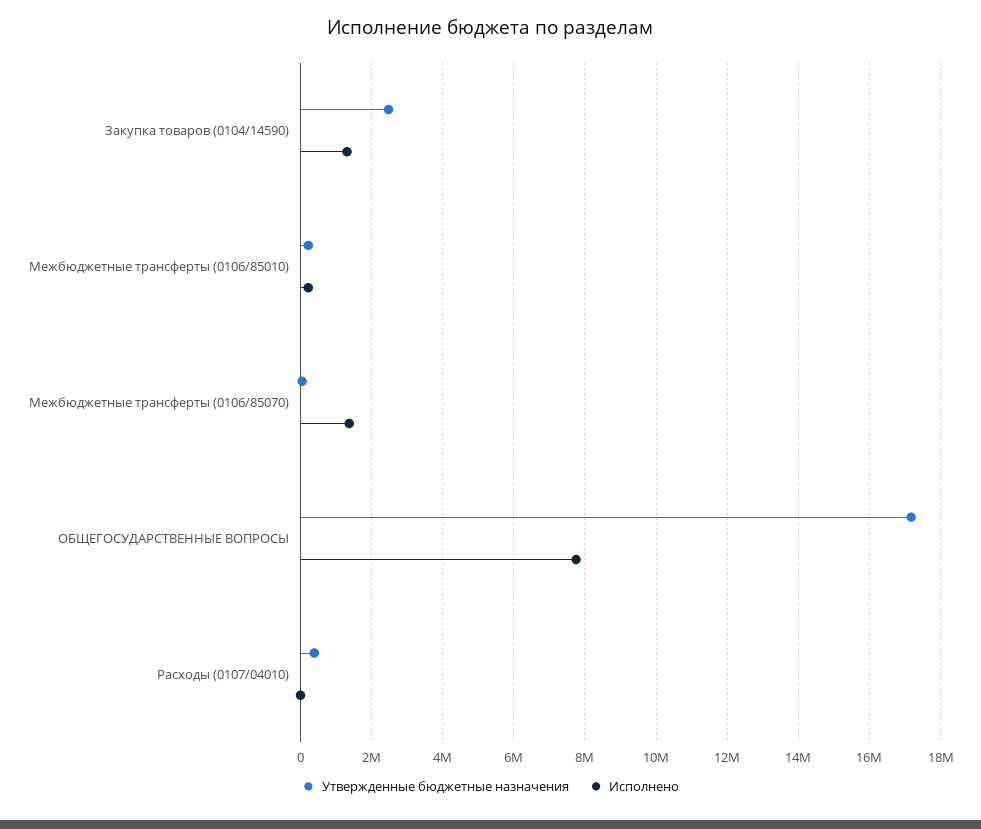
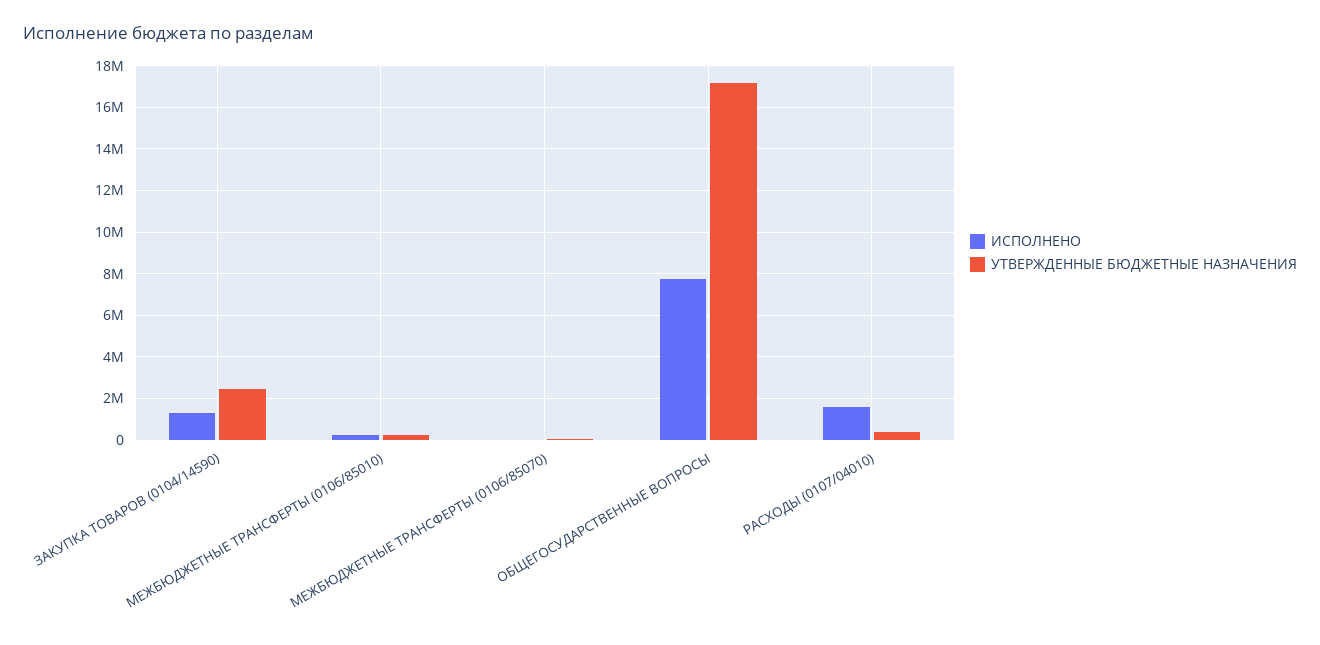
Исполнено, Межбюджетные трансферты (0106/85070): 1400000 -> 0
Исполнено, Расходы (0107/04010): 0 -> 1500000

